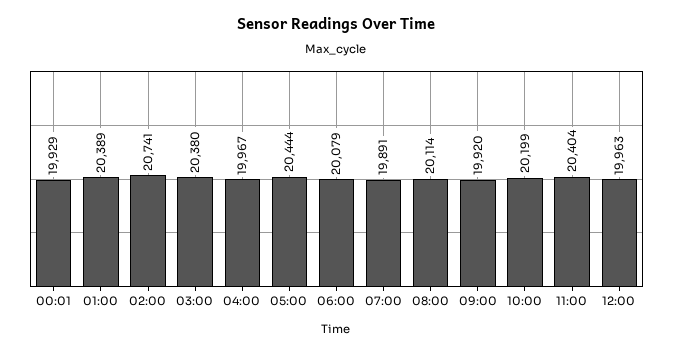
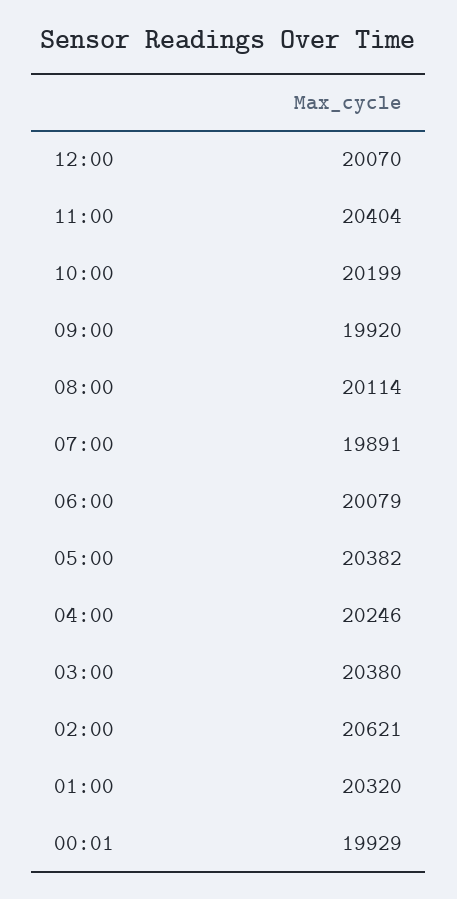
01:00: 20389 -> 20320
02:00: 20741 -> 20621
04:00: 19967 -> 20246
05:00: 20444 -> 20382
12:00: 19963 -> 20070

